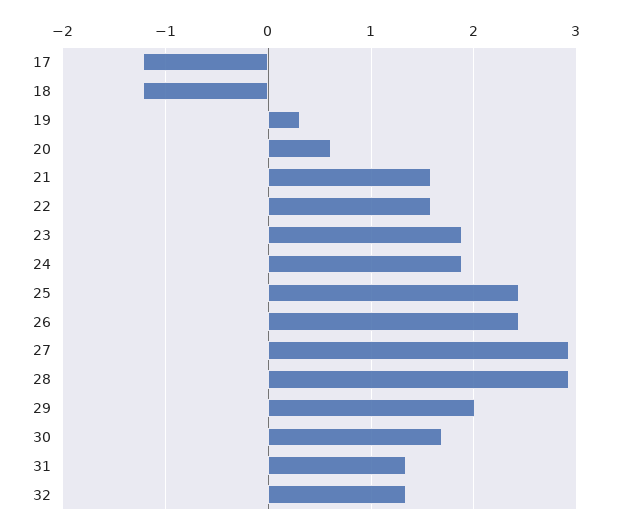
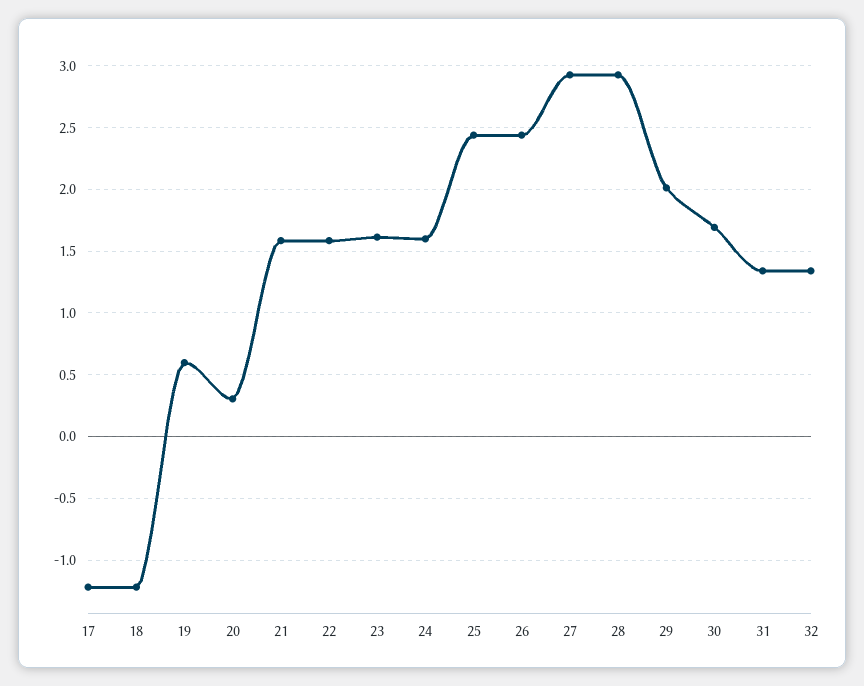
19: 0.3 -> 0.6
20: 0.6 -> 0.3
23: 1.9 -> 1.6
24: 1.9 -> 1.6

